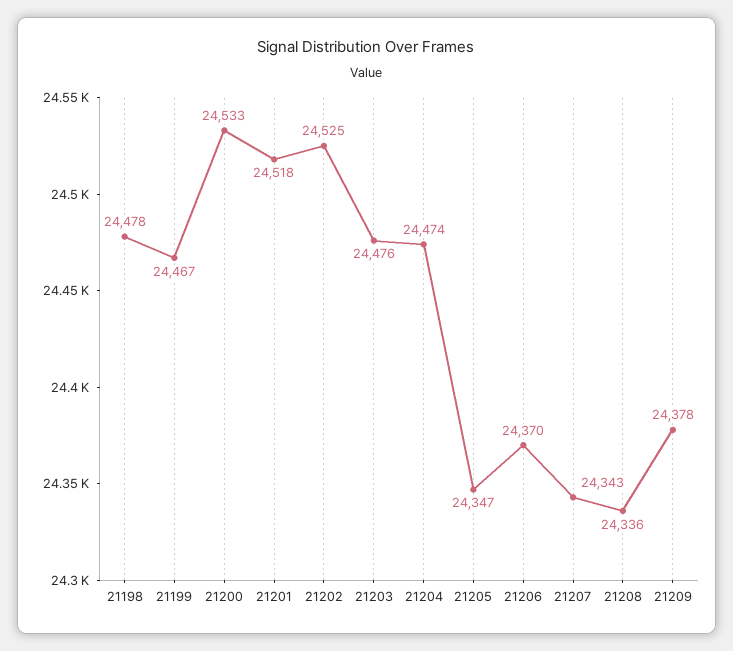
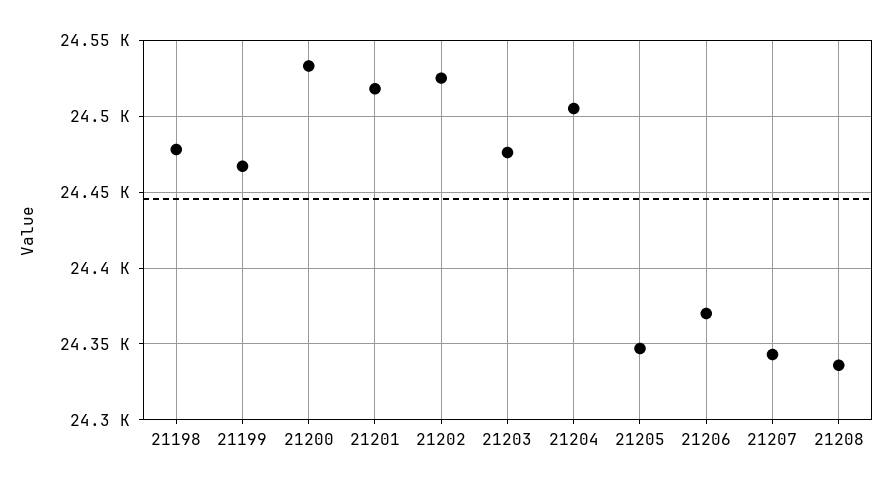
21204: 24474 -> 24505
21209: 24378 -> none

